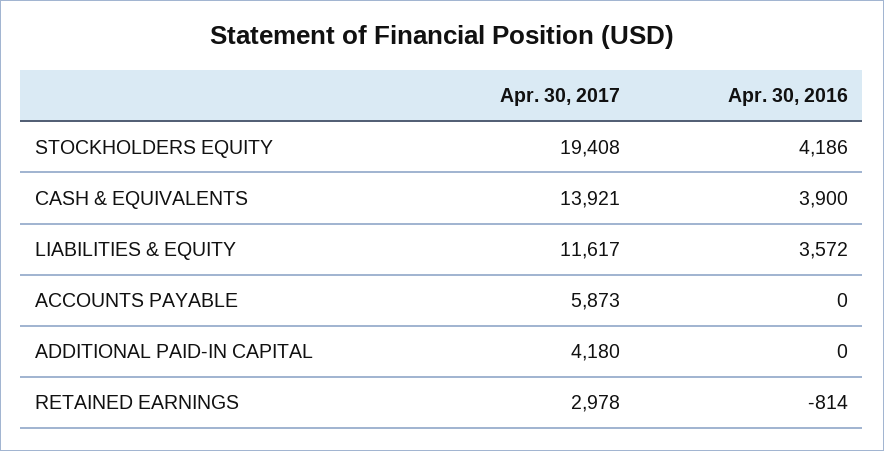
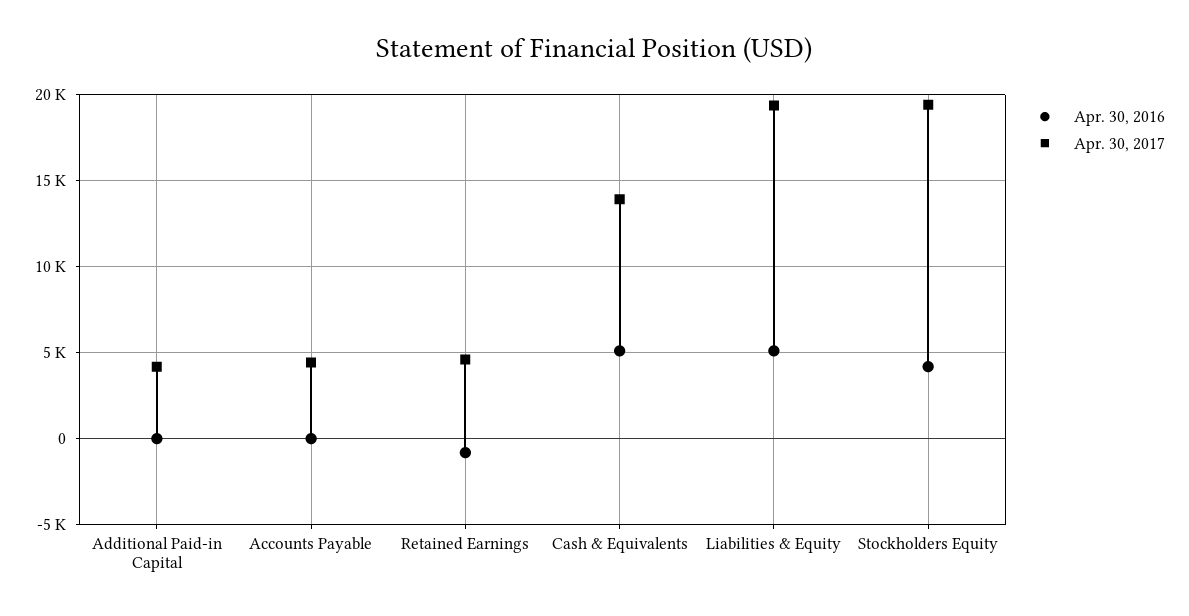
Apr. 30, 2016, CASH & EQUIVALENTS: 3900 -> 5000
Apr. 30, 2017, LIABILITIES & EQUITY: 11617 -> 19500
Apr. 30, 2016, LIABILITIES & EQUITY: 3572 -> 5000
Apr. 30, 2017, ACCOUNTS PAYABLE: 5873 -> 4500
Apr. 30, 2017, RETAINED EARNINGS: 2978 -> 4500

